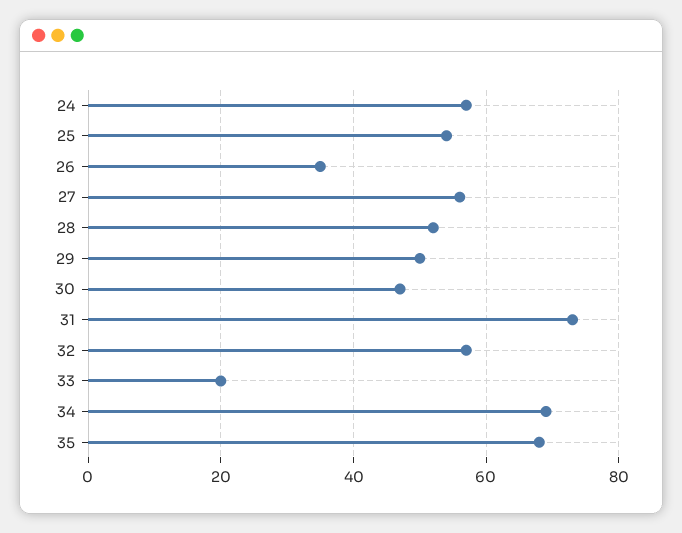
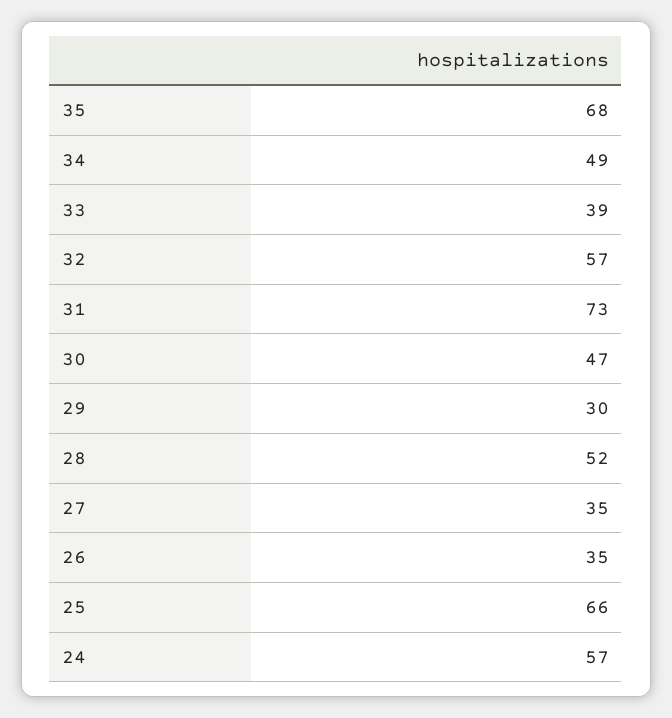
25: 55 -> 66
27: 55 -> 35
29: 50 -> 30
33: 20 -> 39
34: 70 -> 49

